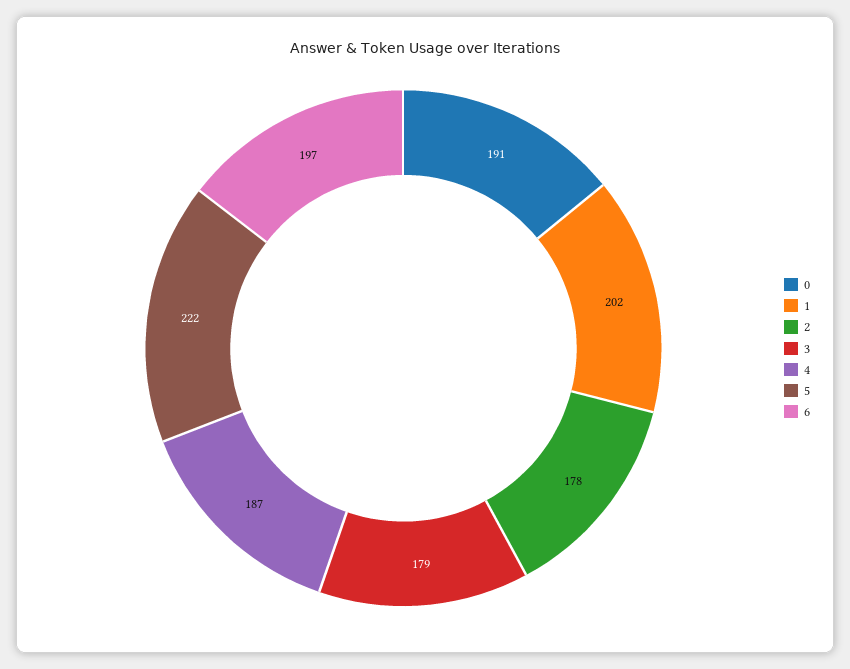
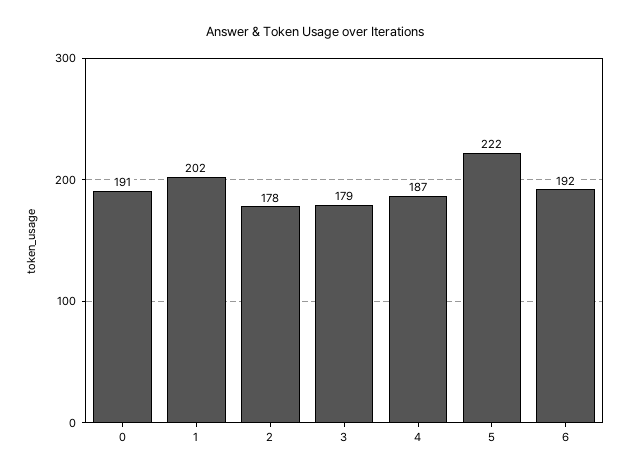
6: 197 -> 192

